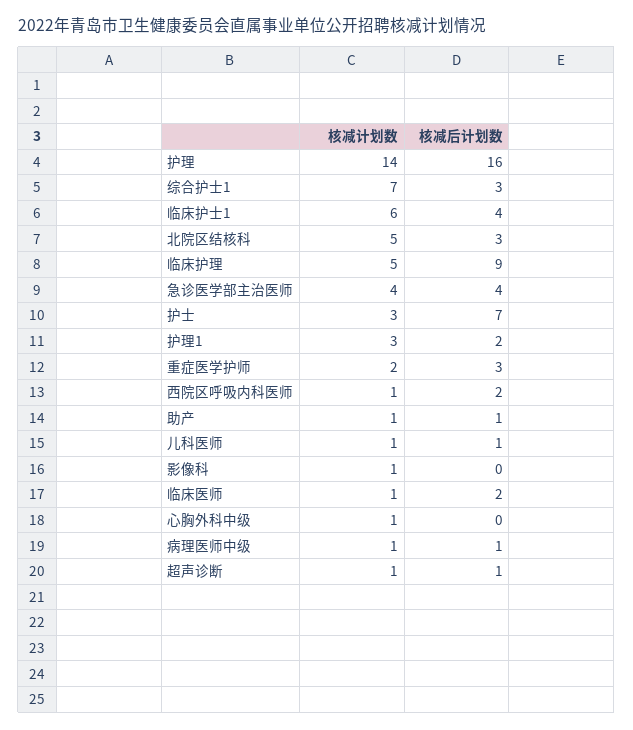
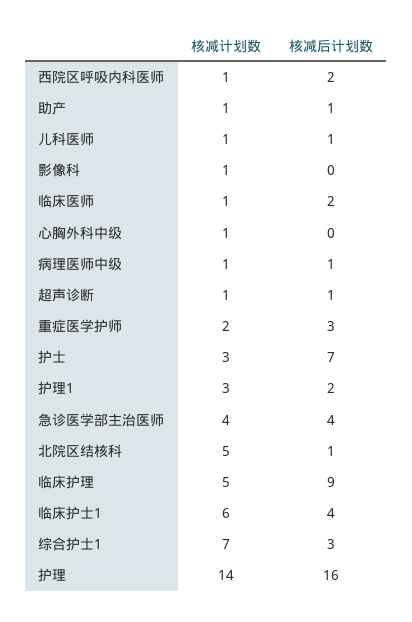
核减后计划数, 北院区结核科: 3 -> 1

